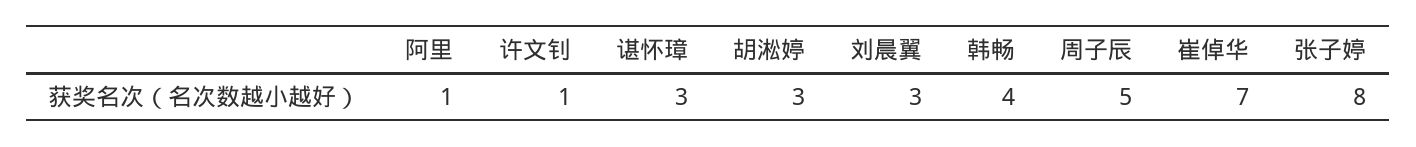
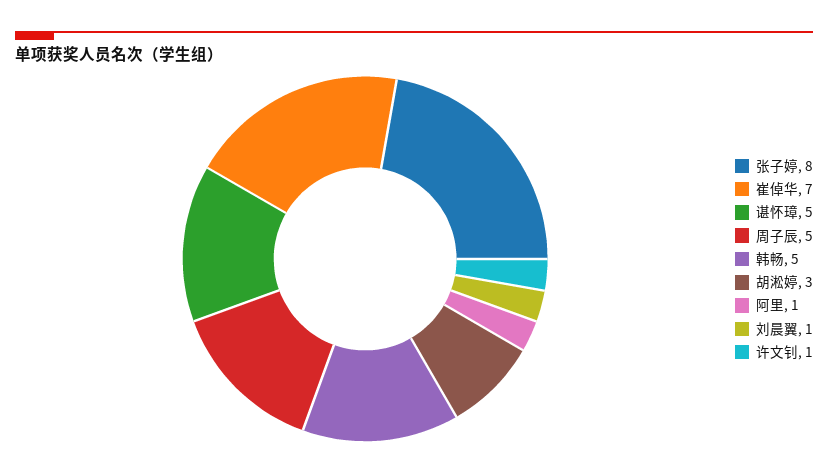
谌怀璋: 3 -> 5
刘晨翼: 3 -> 1
韩畅: 4 -> 5

